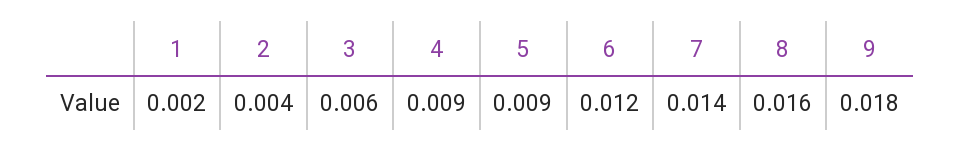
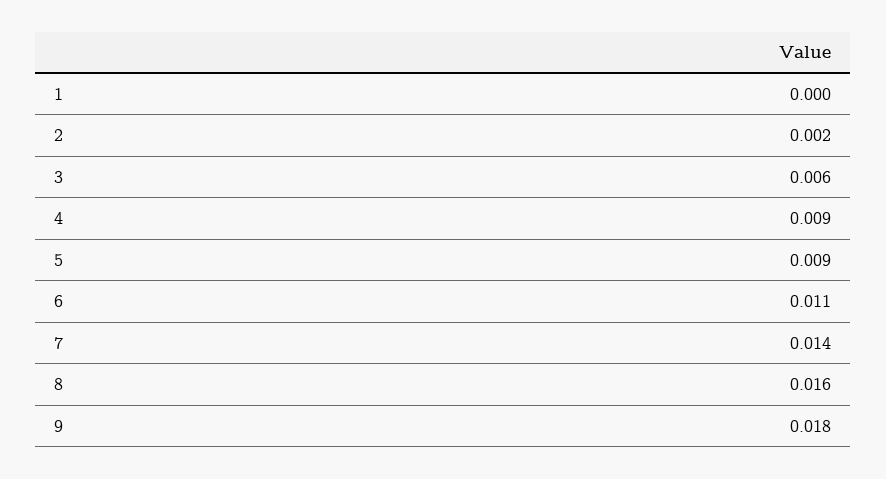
1: 0.002 -> 0
2: 0.004 -> 0.002
6: 0.012 -> 0.011

